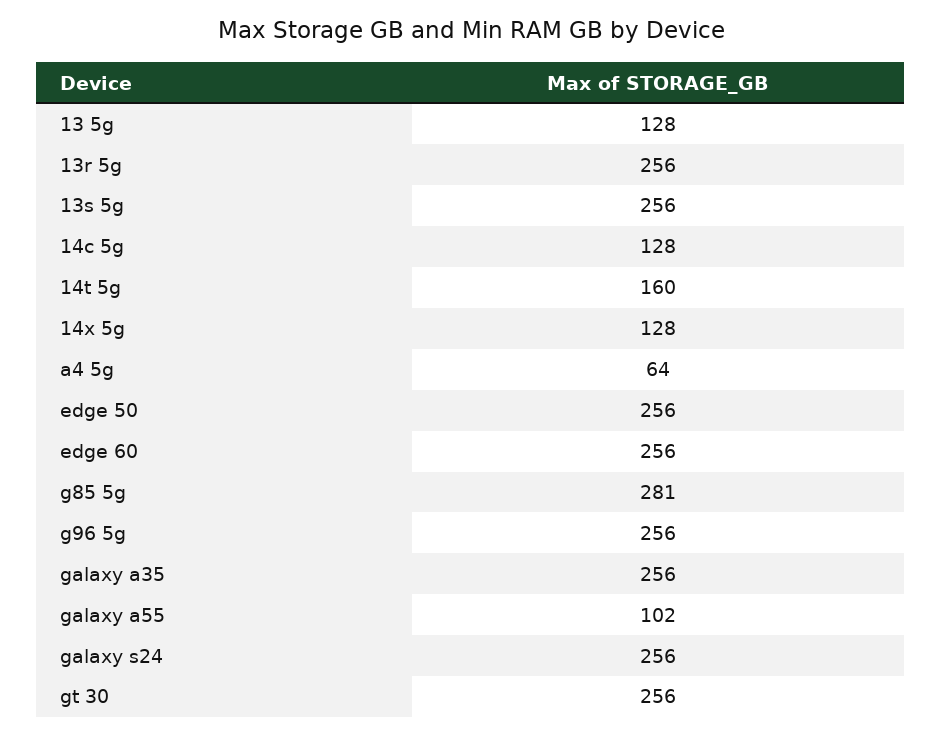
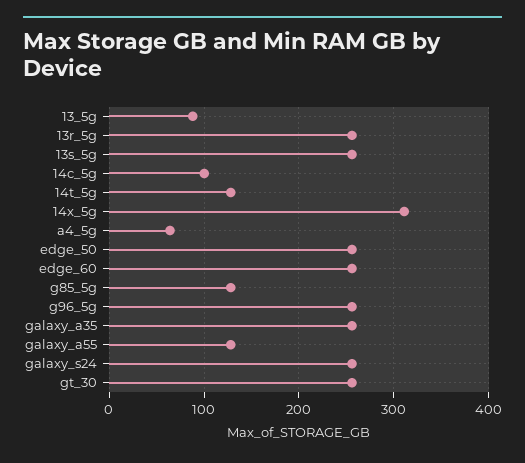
13 5g: 128 -> 90
14c 5g: 128 -> 100
14t 5g: 160 -> 130
14x 5g: 128 -> 310
g85 5g: 281 -> 130
galaxy a55: 102 -> 130

